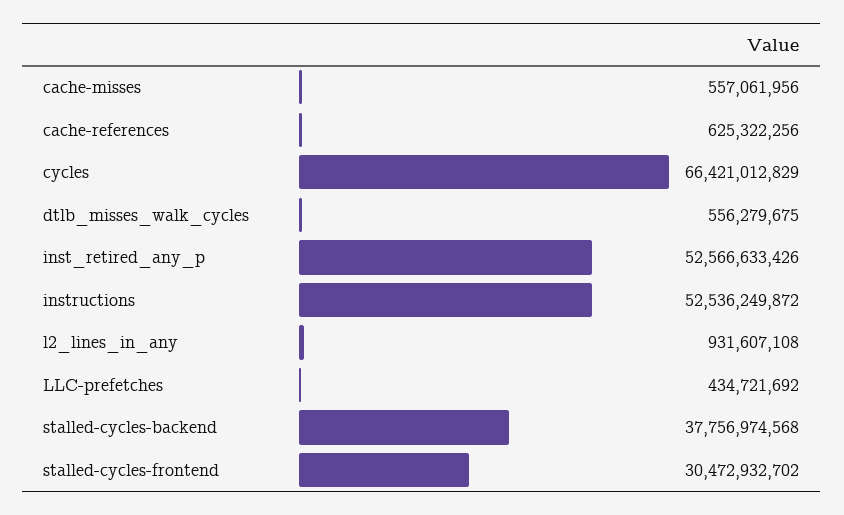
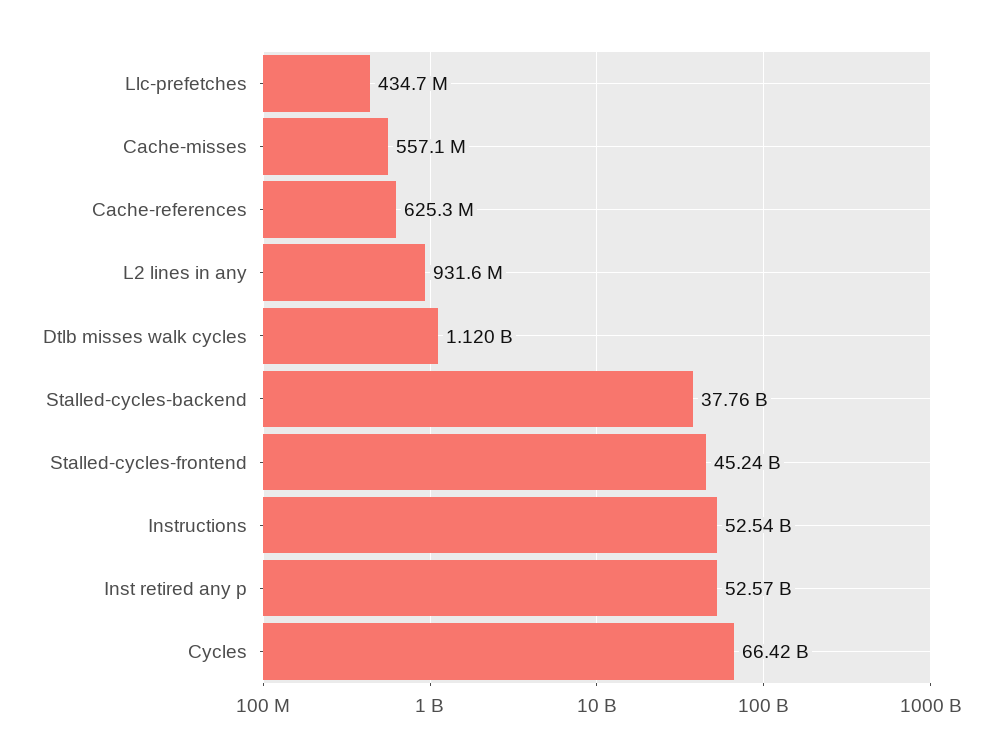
dtlb_misses_walk_cycles: 556279675 -> 1120000000
stalled-cycles-frontend: 30472932702 -> 45240000000

